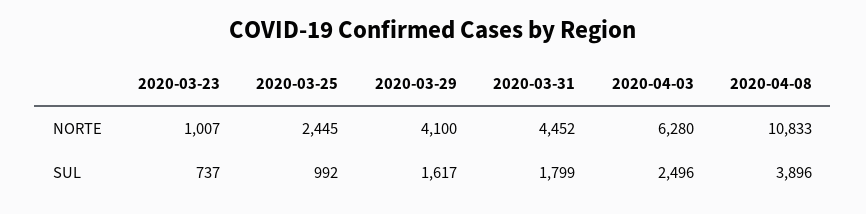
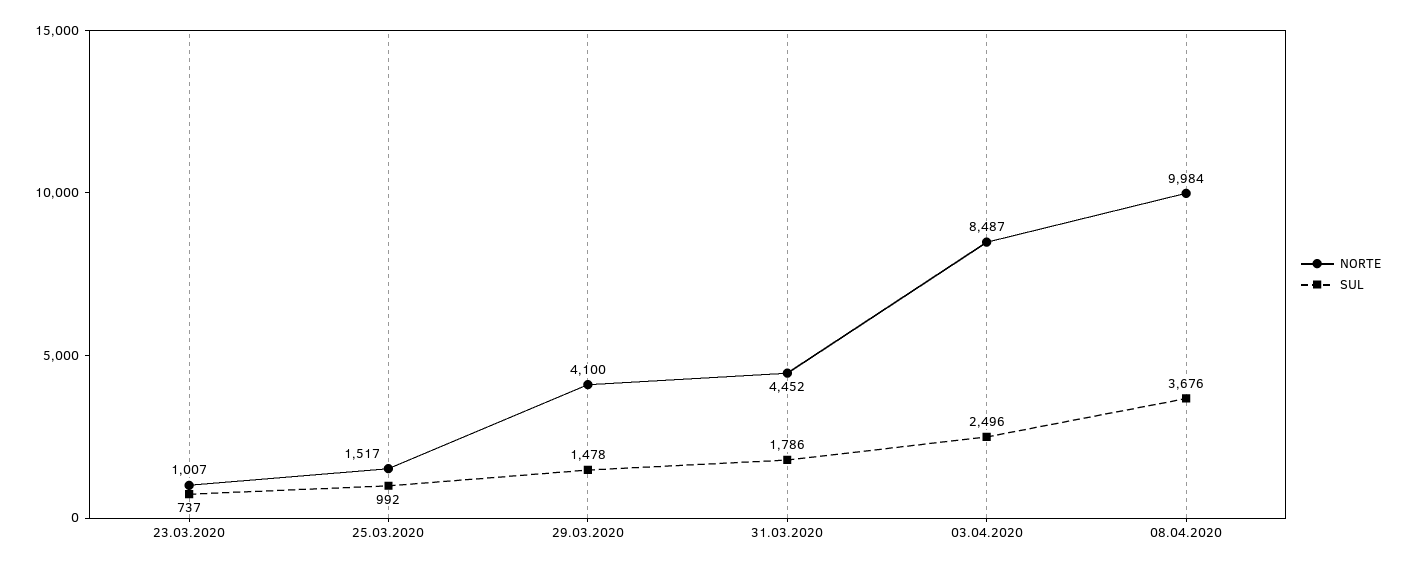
NORTE, 2020-03-25: 2445 -> 1517
NORTE, 2020-04-03: 6280 -> 8487
NORTE, 2020-04-08: 10833 -> 9984
SUL, 2020-03-29: 1617 -> 1478
SUL, 2020-03-31: 1799 -> 1786
SUL, 2020-04-08: 3896 -> 3676

